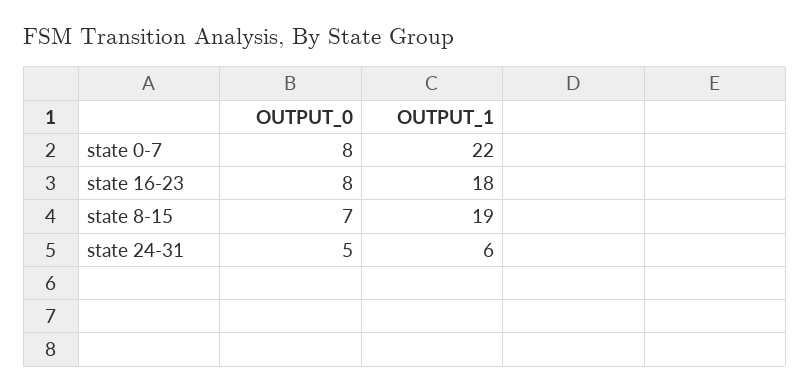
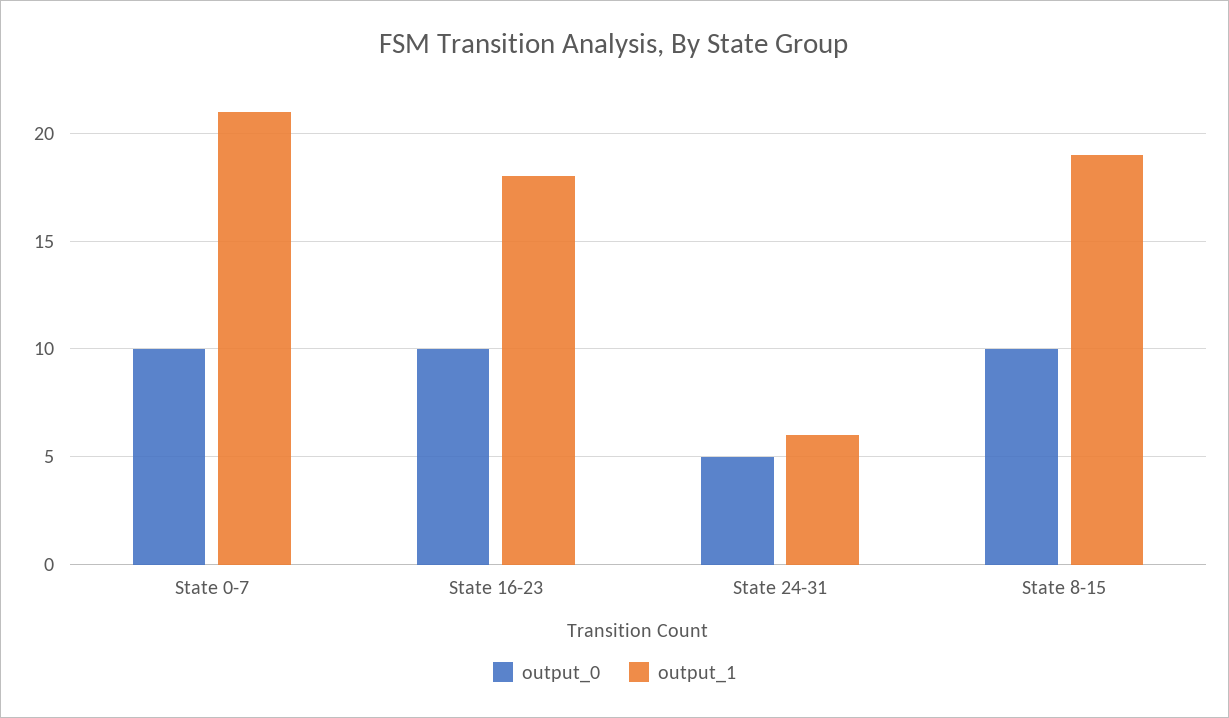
OUTPUT_0, state 0-7: 8 -> 10
OUTPUT_1, state 0-7: 22 -> 21
OUTPUT_0, state 16-23: 8 -> 10
OUTPUT_0, state 8-15: 7 -> 10

